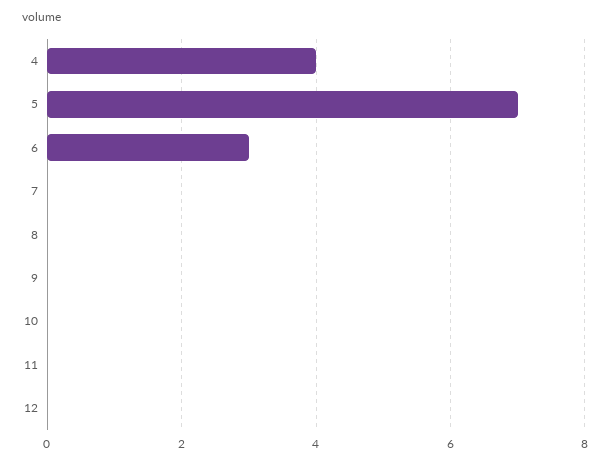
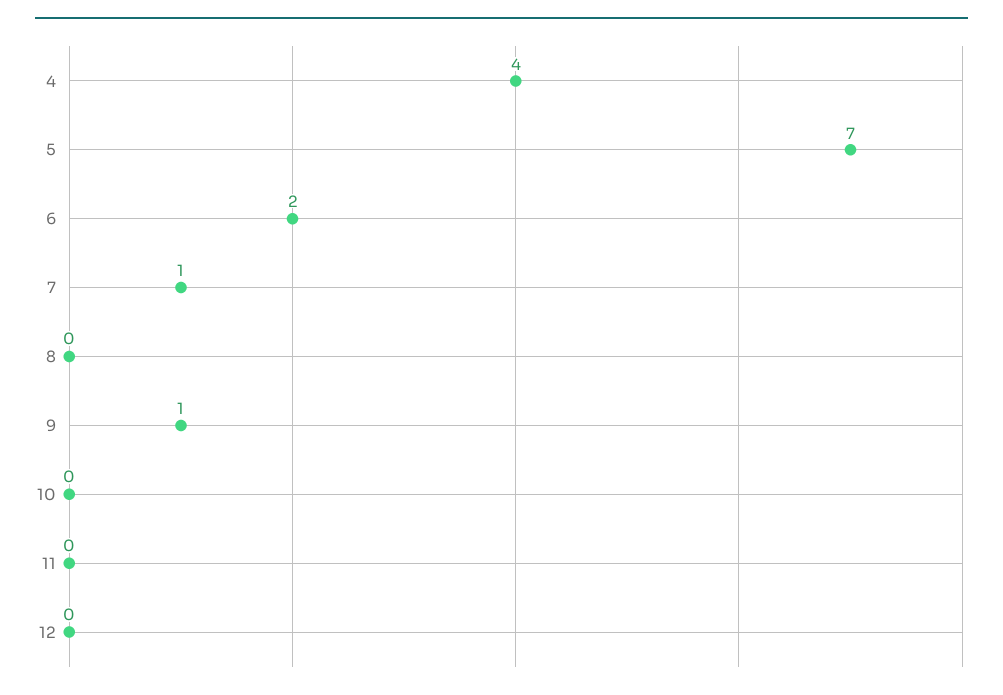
6: 3 -> 2
7: 0 -> 1
9: 0 -> 1

